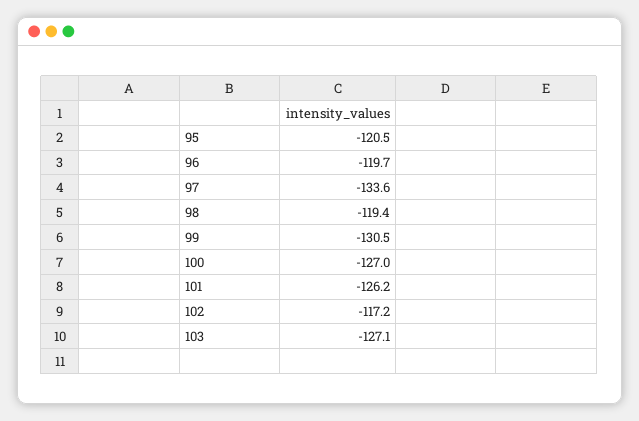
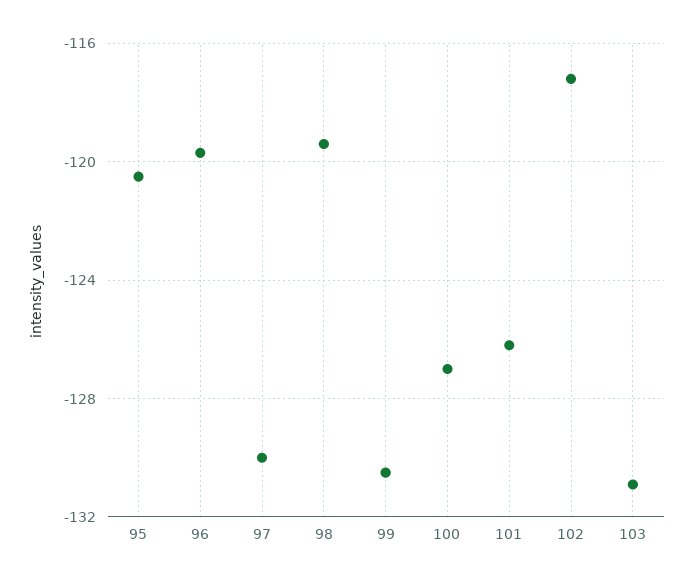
97: -133.6 -> -130
103: -127.1 -> -131

